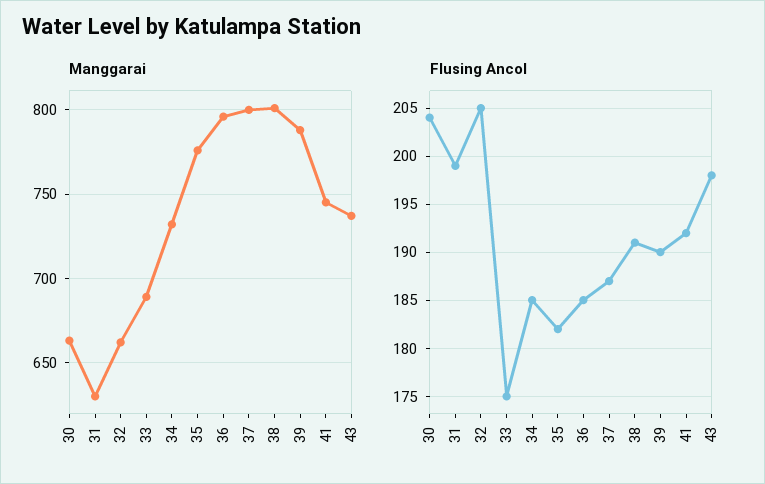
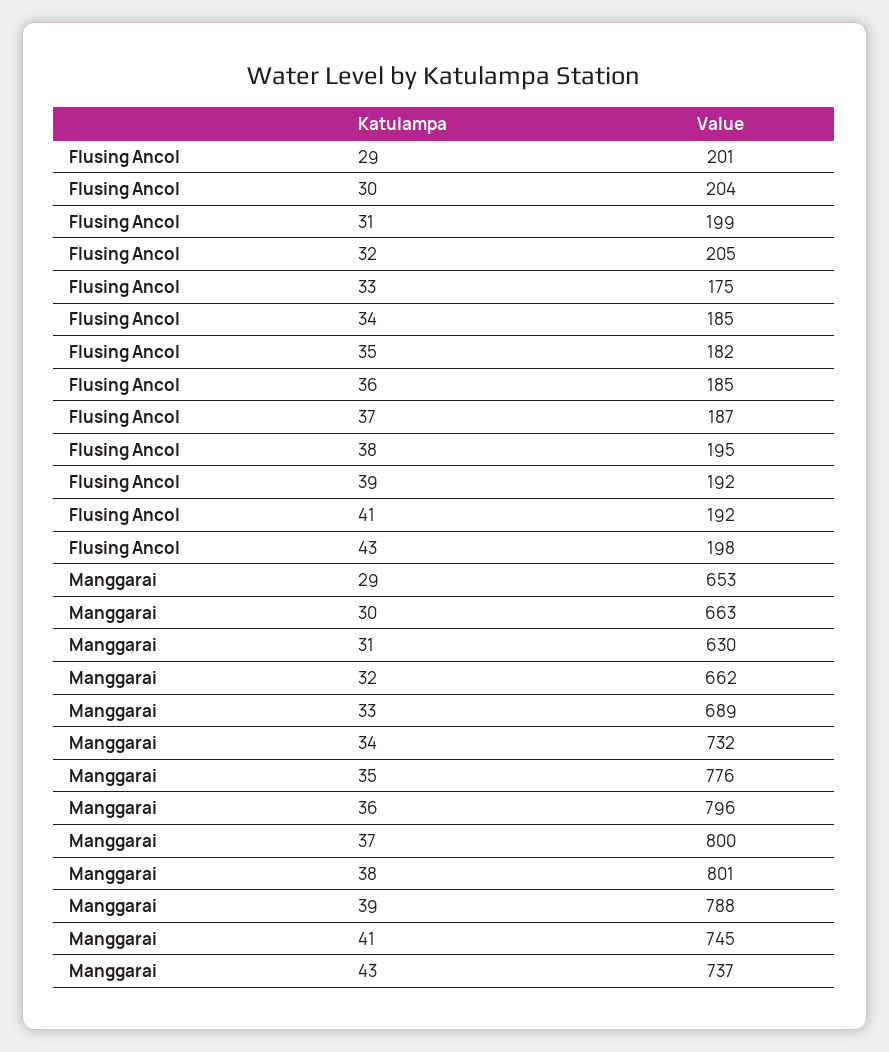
Flusing Ancol, 38: 191 -> 195
Flusing Ancol, 39: 190 -> 192
Flusing Ancol, 29: none -> 201
Manggarai, 29: none -> 653

